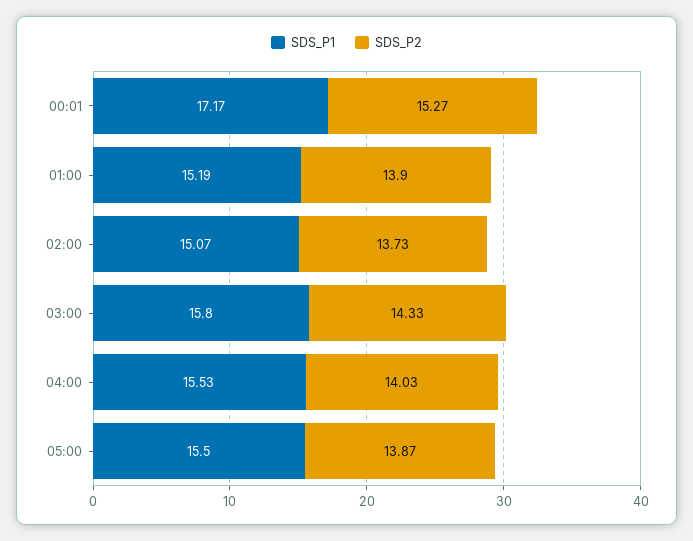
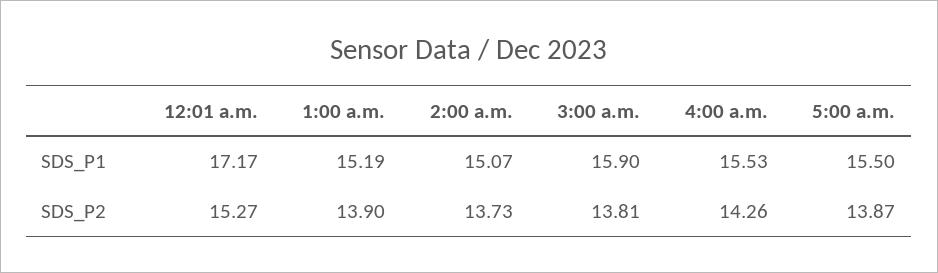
SDS_P1, 03:00: 15.8 -> 15.9
SDS_P2, 03:00: 14.33 -> 13.81
SDS_P2, 04:00: 14.03 -> 14.26

